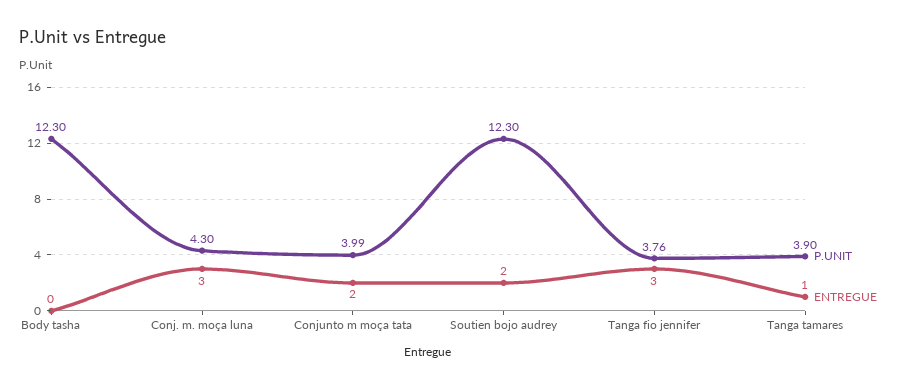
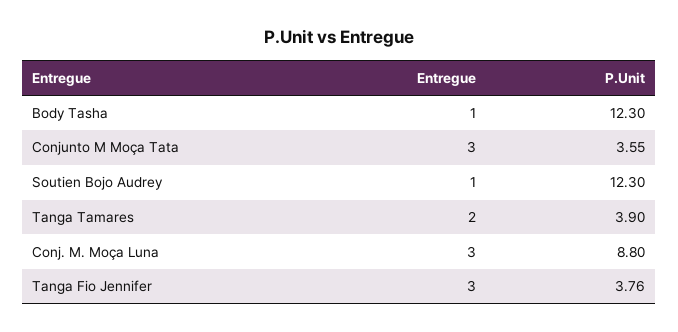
ENTREGUE, Body tasha: 0 -> 1
P.UNIT, Conj. m. moça luna: 4.3 -> 8.8
P.UNIT, Conjunto m moça tata: 3.99 -> 3.55
ENTREGUE, Conjunto m moça tata: 2 -> 3
ENTREGUE, Soutien bojo audrey: 2 -> 1
ENTREGUE, Tanga tamares: 1 -> 2

